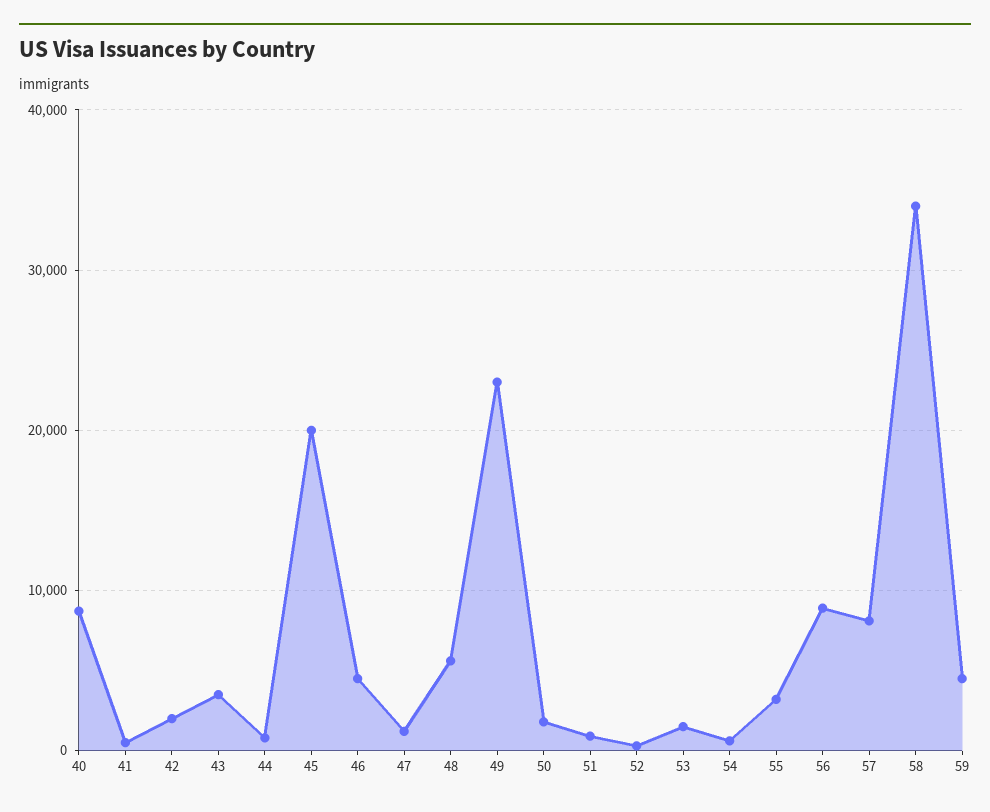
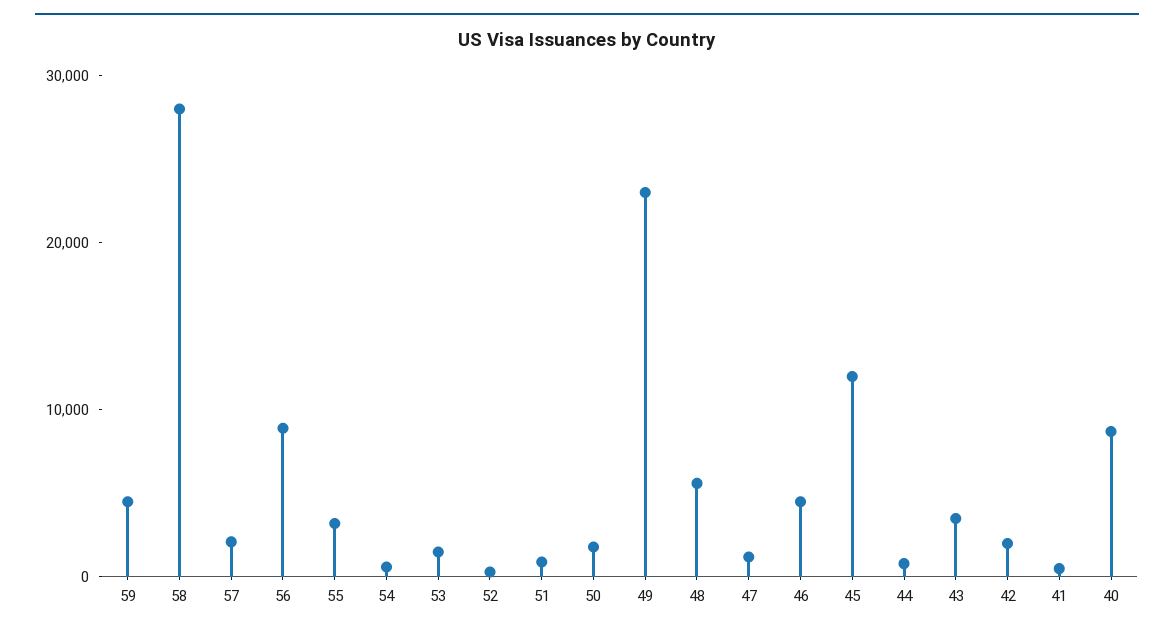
45: 20000 -> 12000
57: 8000 -> 2000
58: 34000 -> 28000

